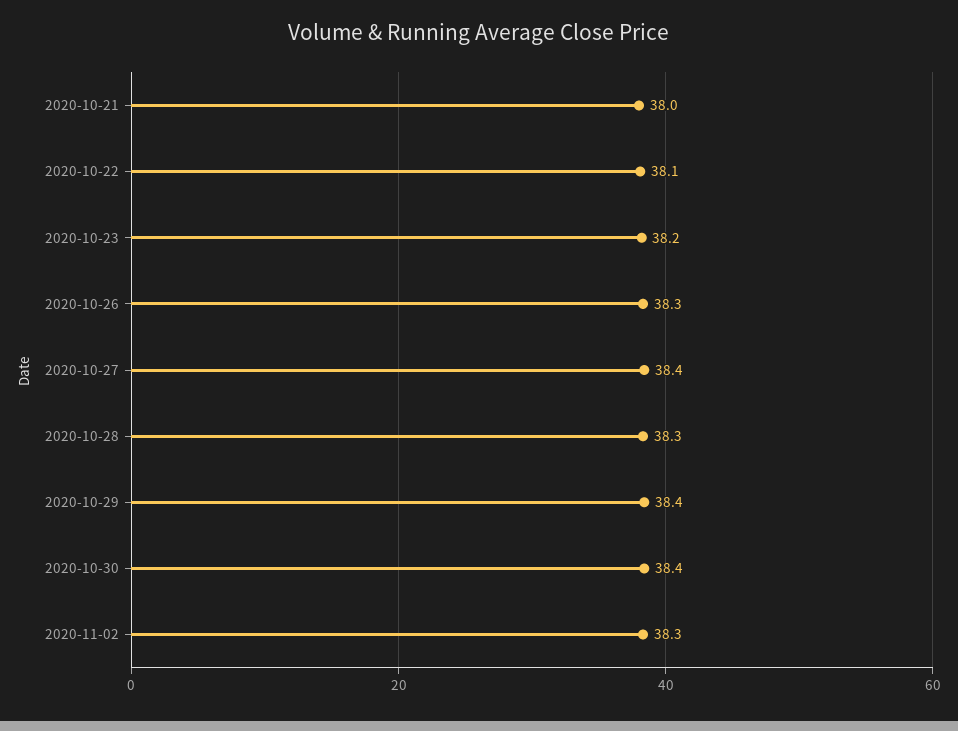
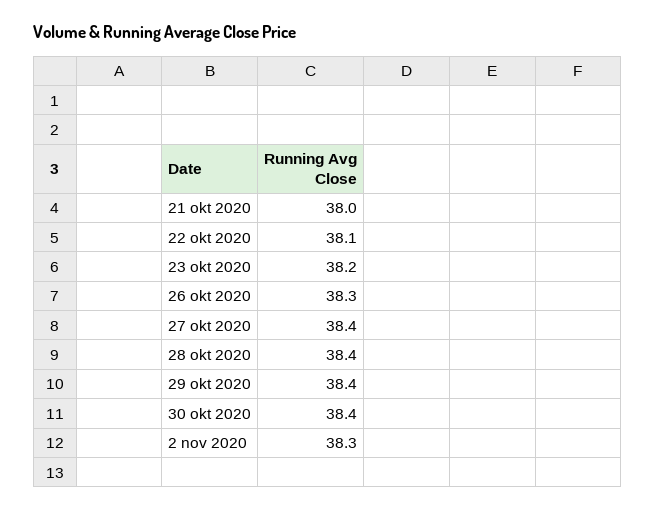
2020-10-28: 38.3 -> 38.4

